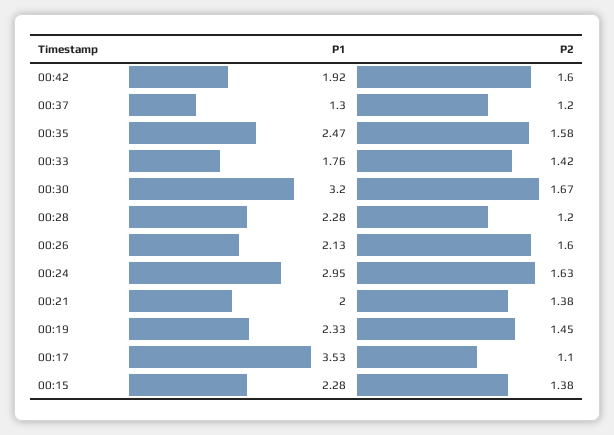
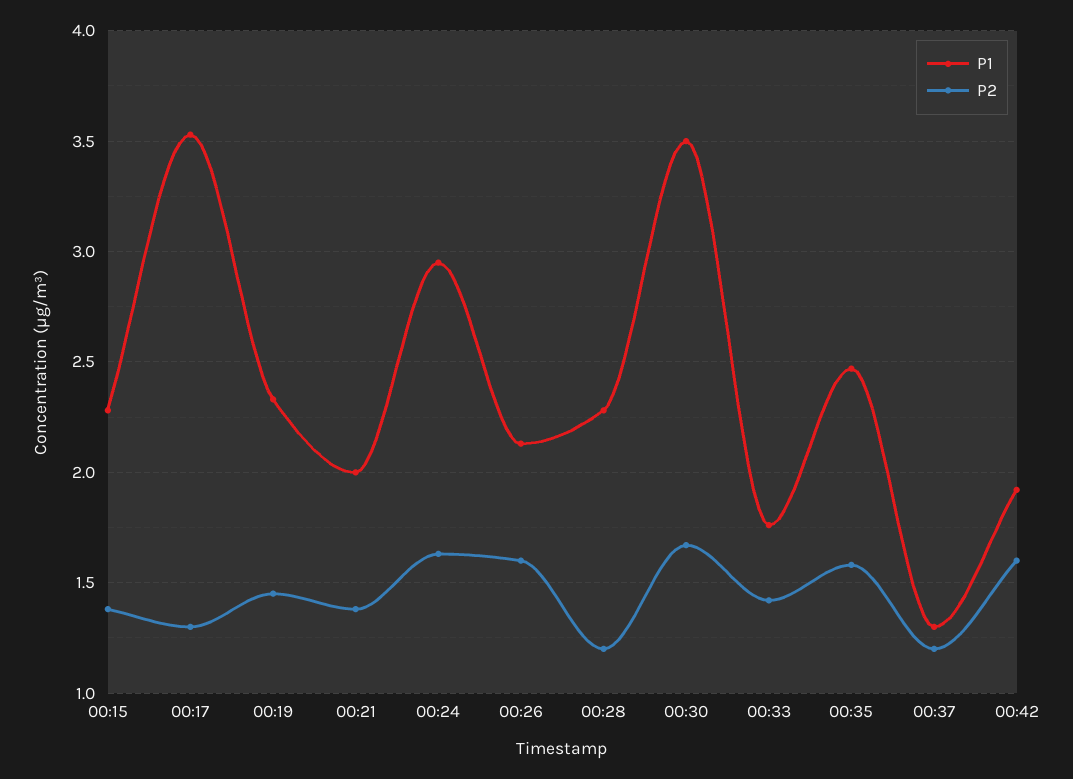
P1, 00:30: 3.2 -> 3.5
P2, 00:17: 1.1 -> 1.3

